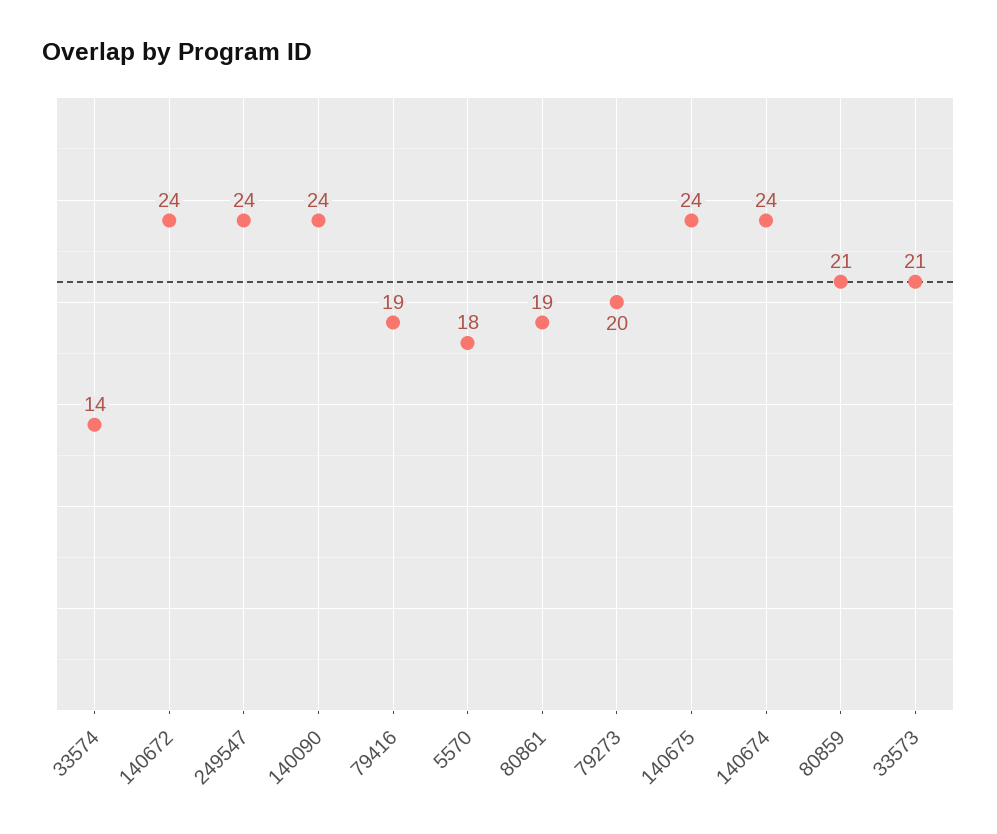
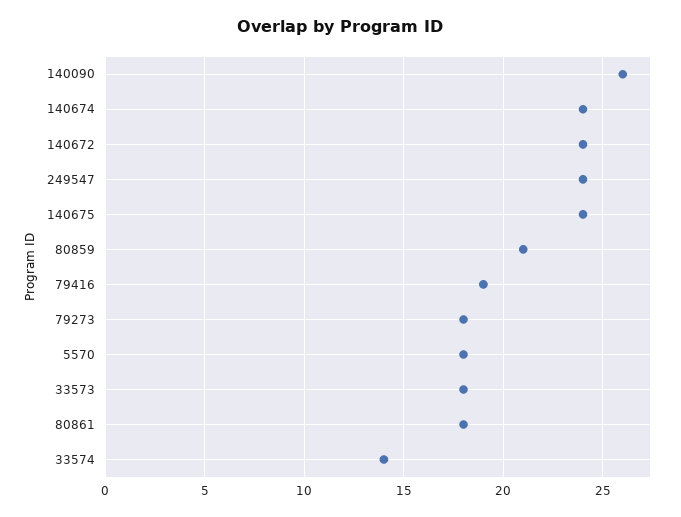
140090: 24 -> 26
80861: 19 -> 18
79273: 20 -> 18
33573: 21 -> 18

